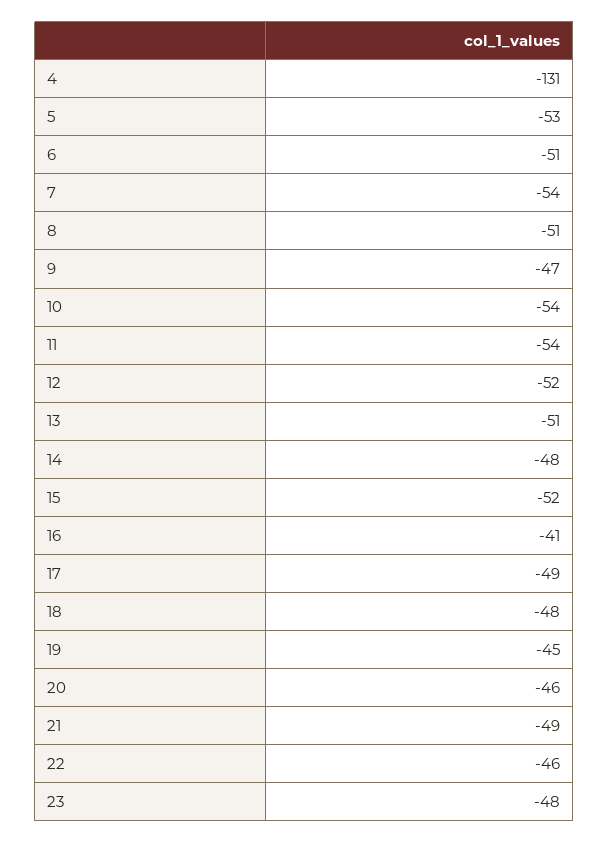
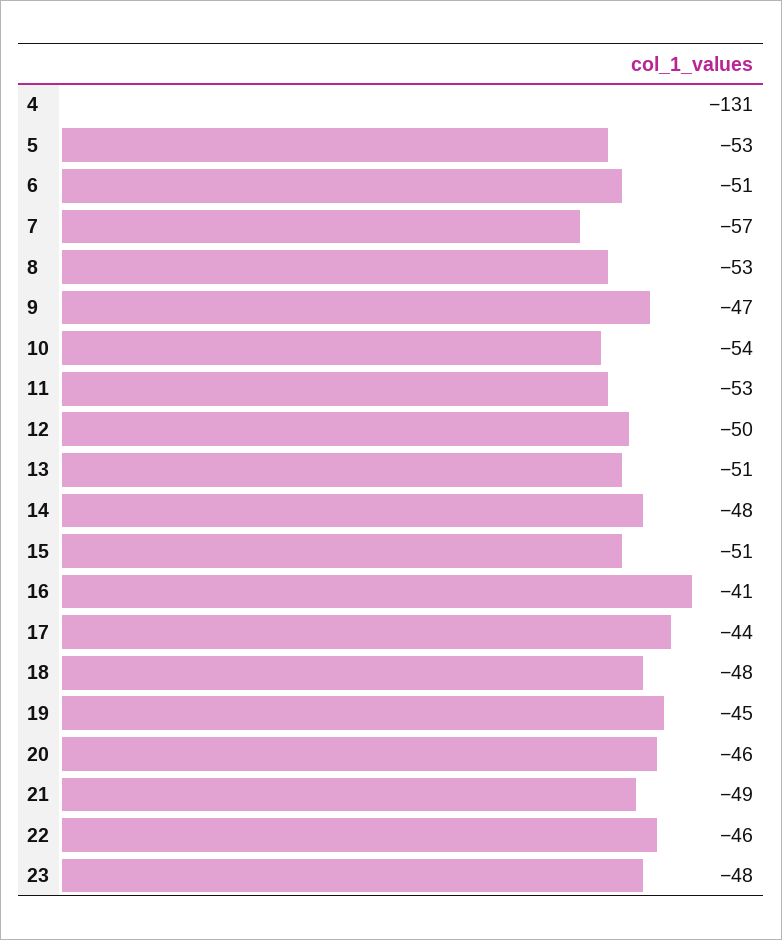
7: -54 -> -57
8: -51 -> -53
11: -54 -> -53
12: -52 -> -50
15: -52 -> -51
17: -49 -> -44

